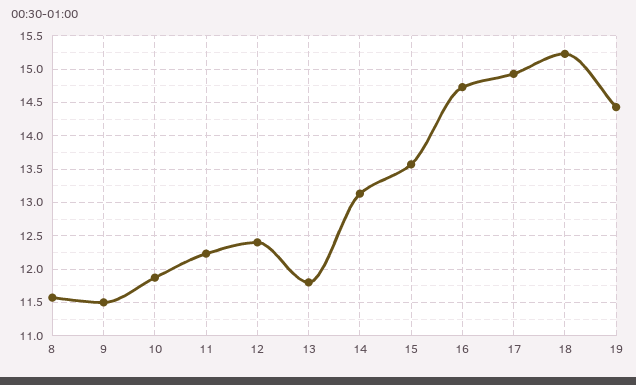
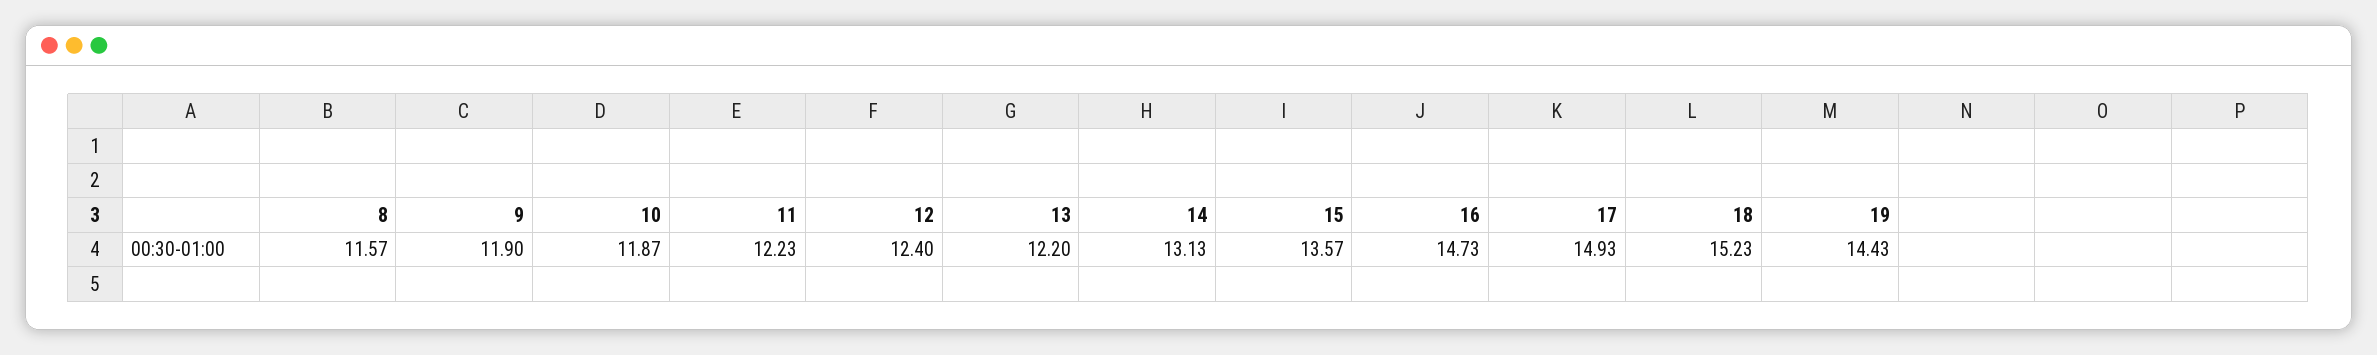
9: 11.5 -> 11.9
13: 11.8 -> 12.2

